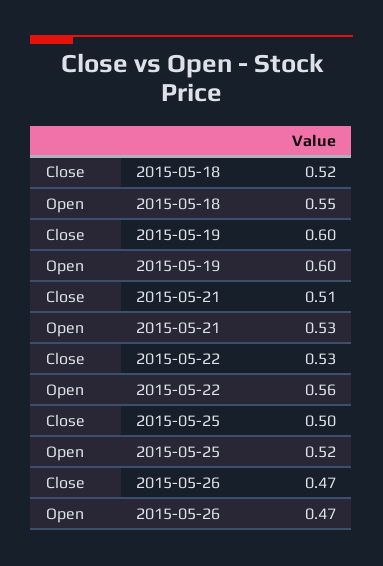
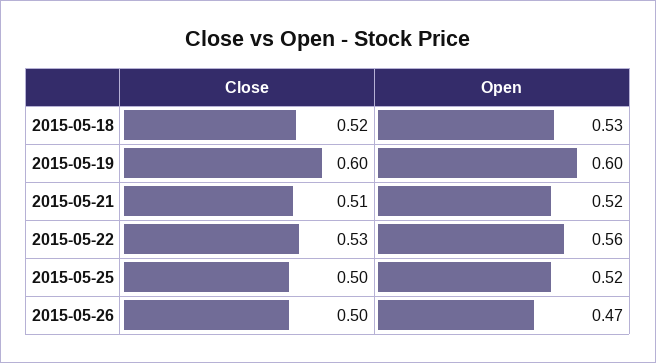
Open, 2015-05-18: 0.55 -> 0.53
Open, 2015-05-21: 0.53 -> 0.52
Close, 2015-05-26: 0.47 -> 0.5

